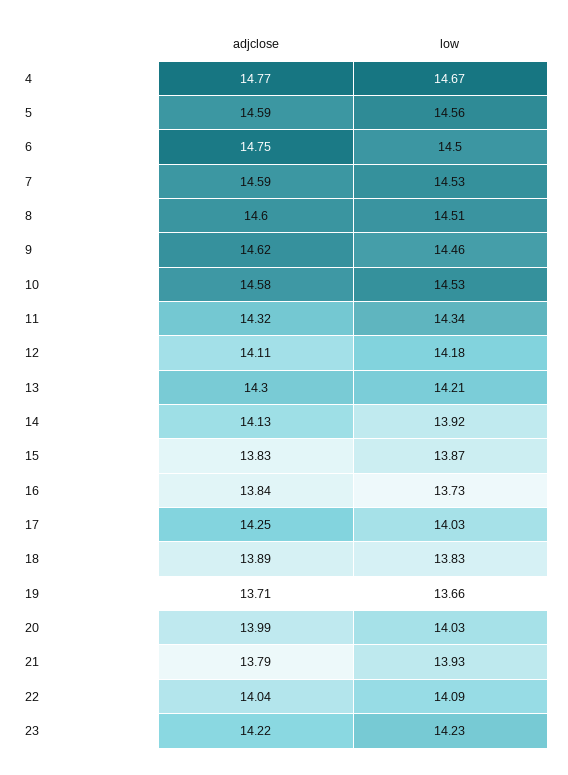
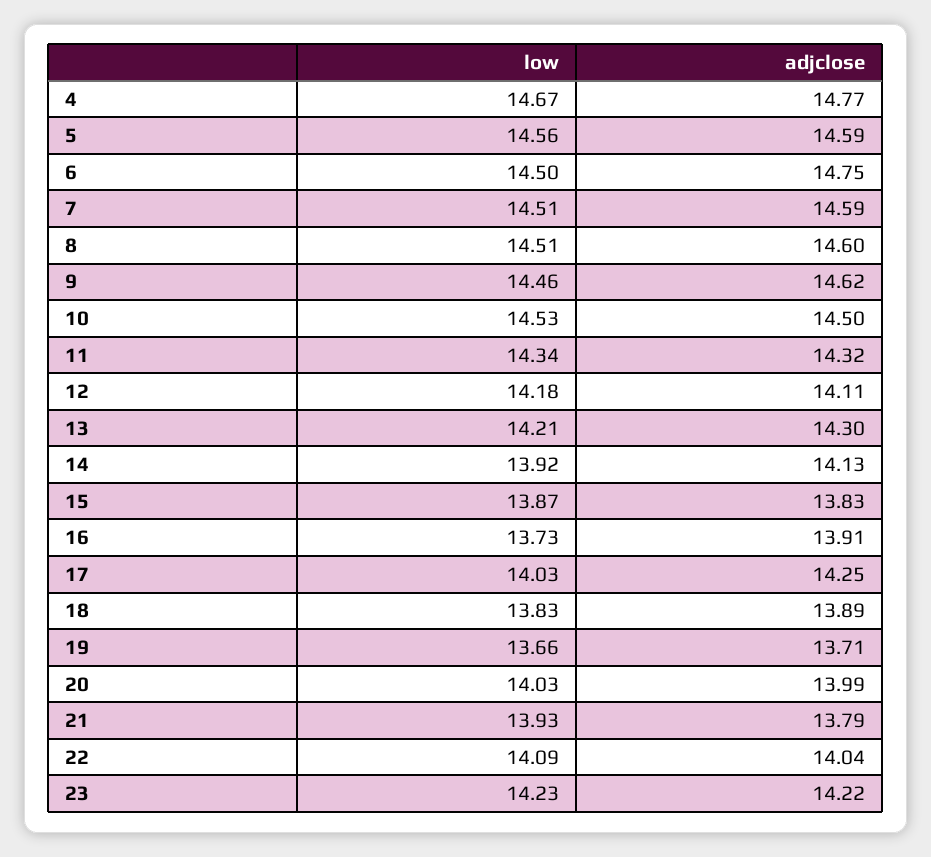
low, 7: 14.53 -> 14.51
adjclose, 10: 14.58 -> 14.5
adjclose, 16: 13.84 -> 13.91

